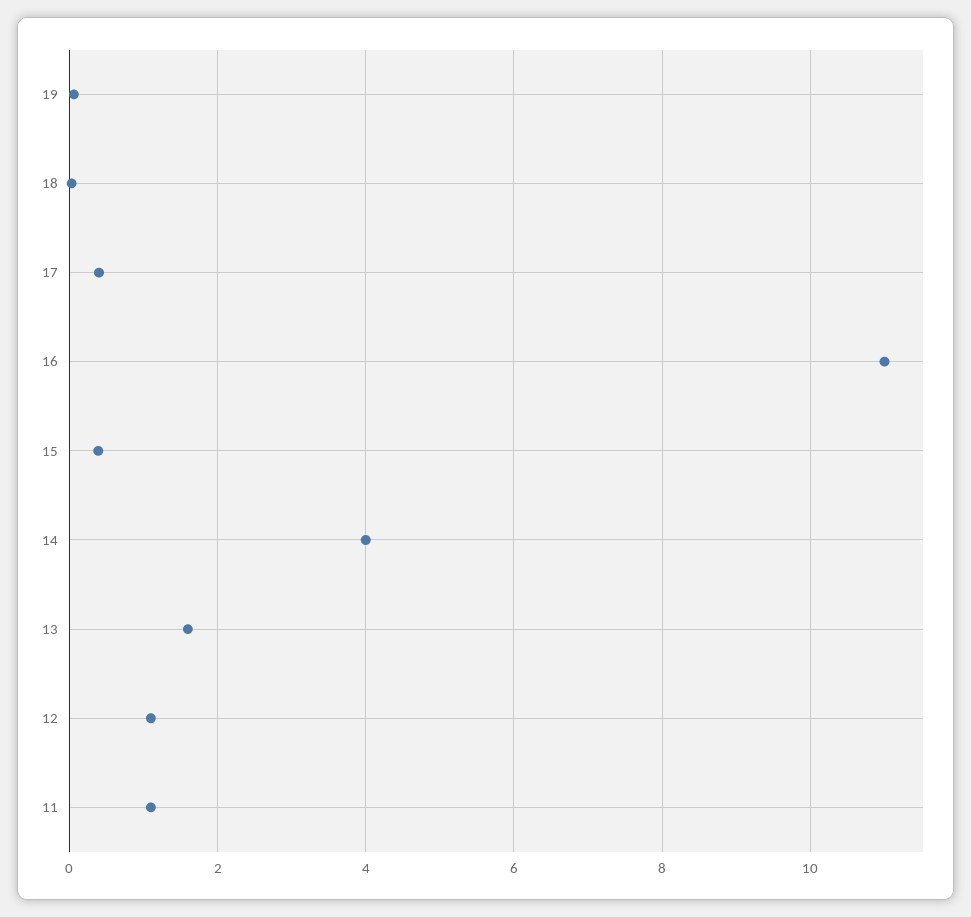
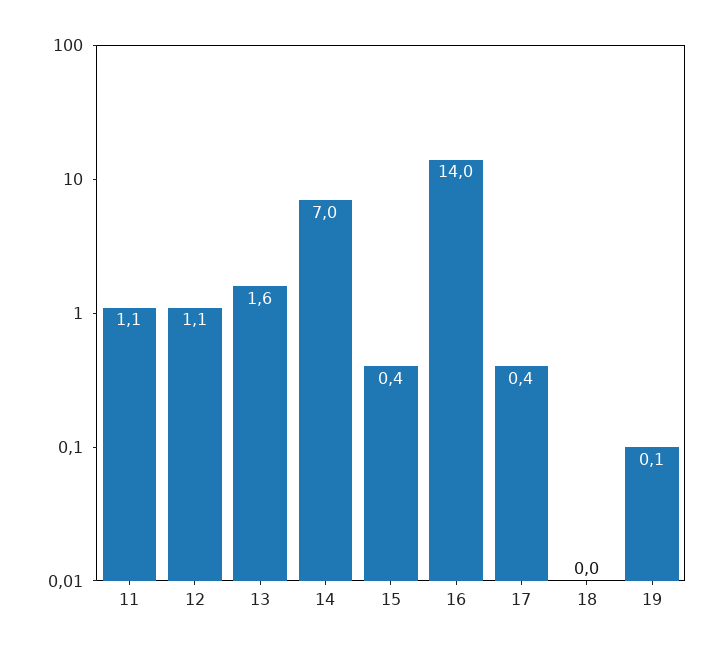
16: 11 -> 14
14: 4 -> 7

